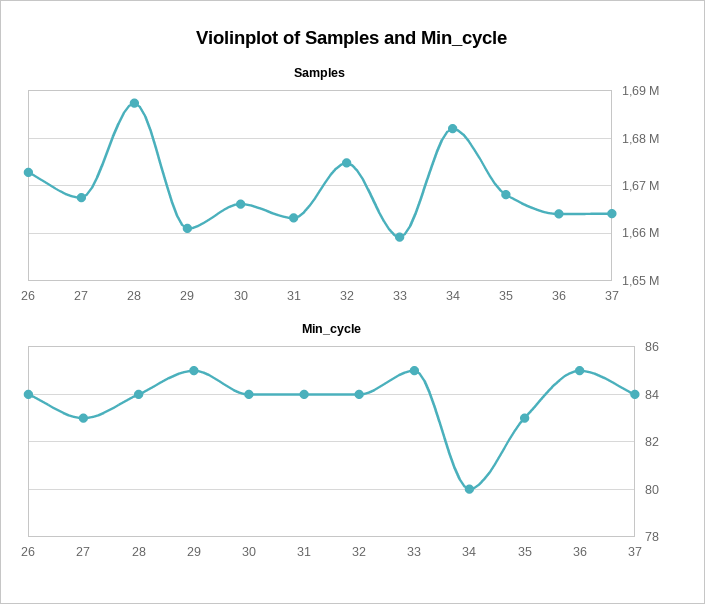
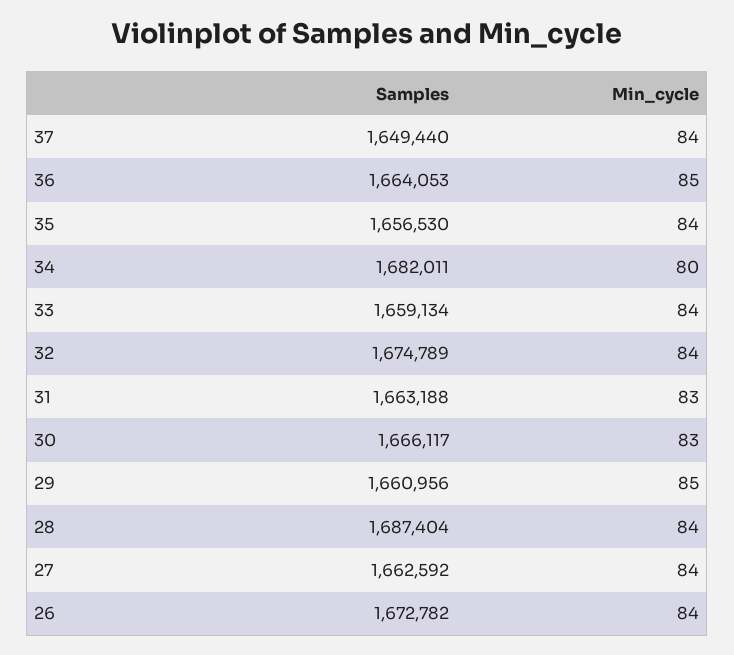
Samples, 27: 1668000 -> 1662592
Samples, 35: 1668000 -> 1656530
Samples, 37: 1664000 -> 1649440
Min_cycle, 27: 83 -> 84
Min_cycle, 30: 84 -> 83
Min_cycle, 31: 84 -> 83
Min_cycle, 33: 85 -> 84
Min_cycle, 35: 83 -> 84

